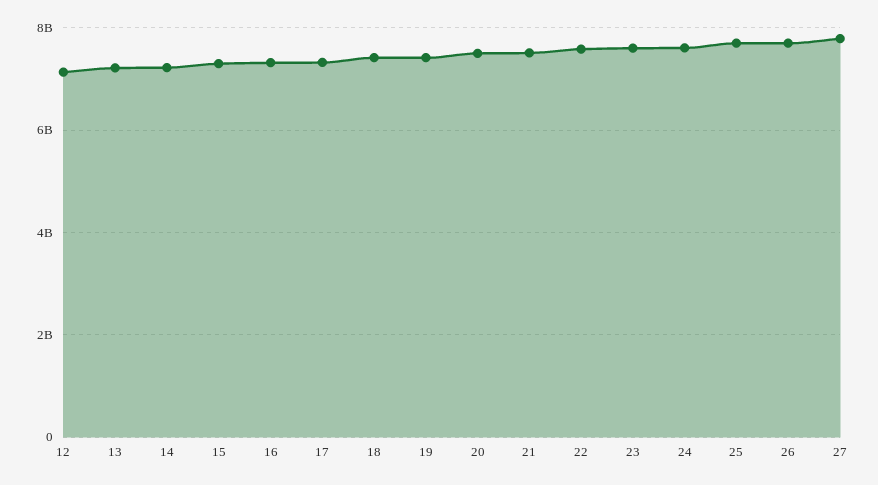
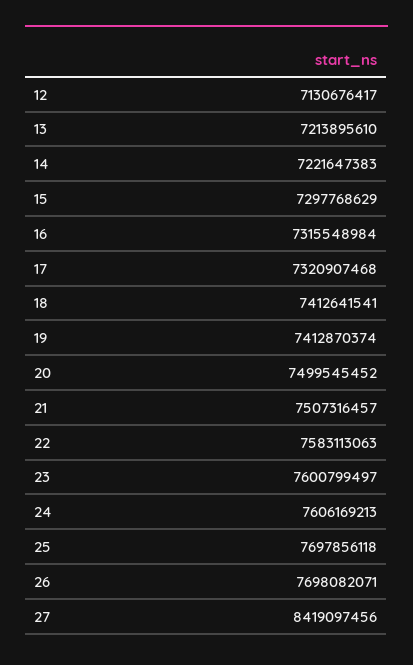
27: 7800000000 -> 8419097456

